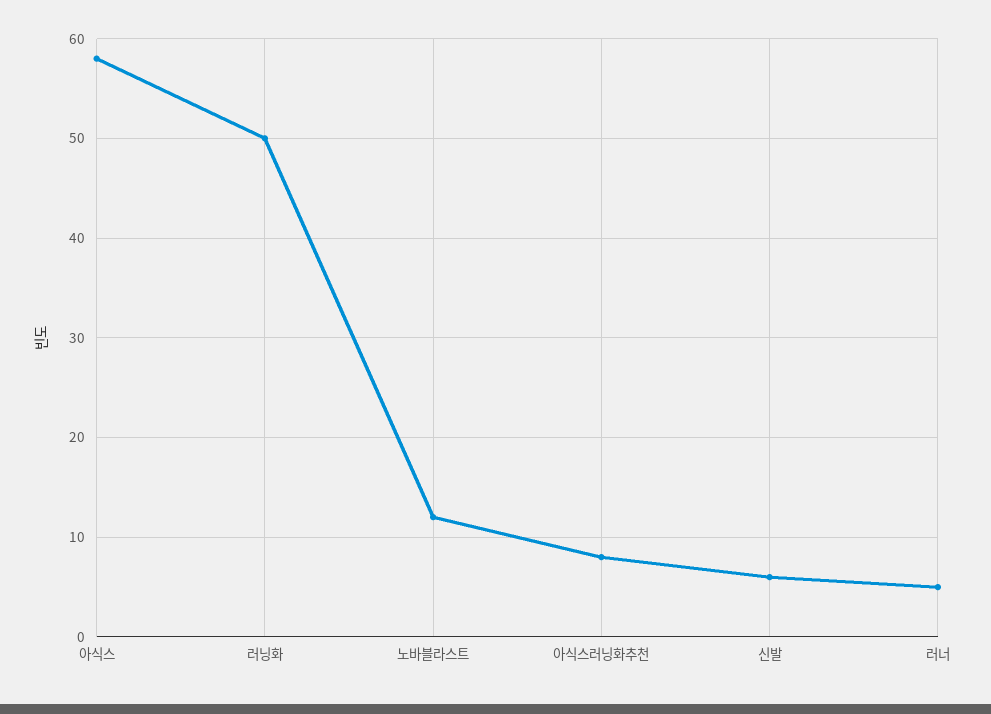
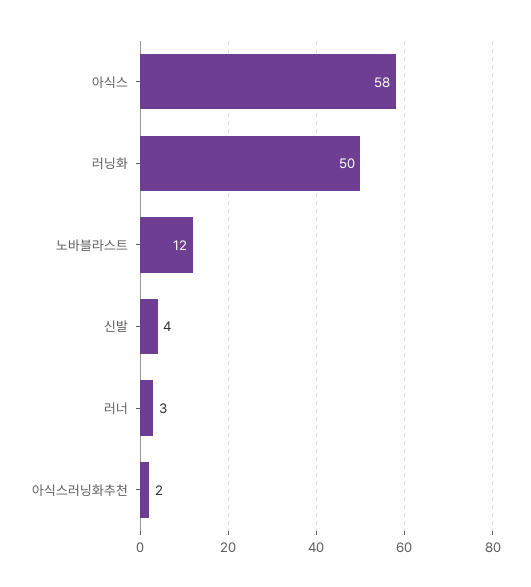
아식스러닝화추천: 8 -> 2
신발: 6 -> 4
러너: 5 -> 3

